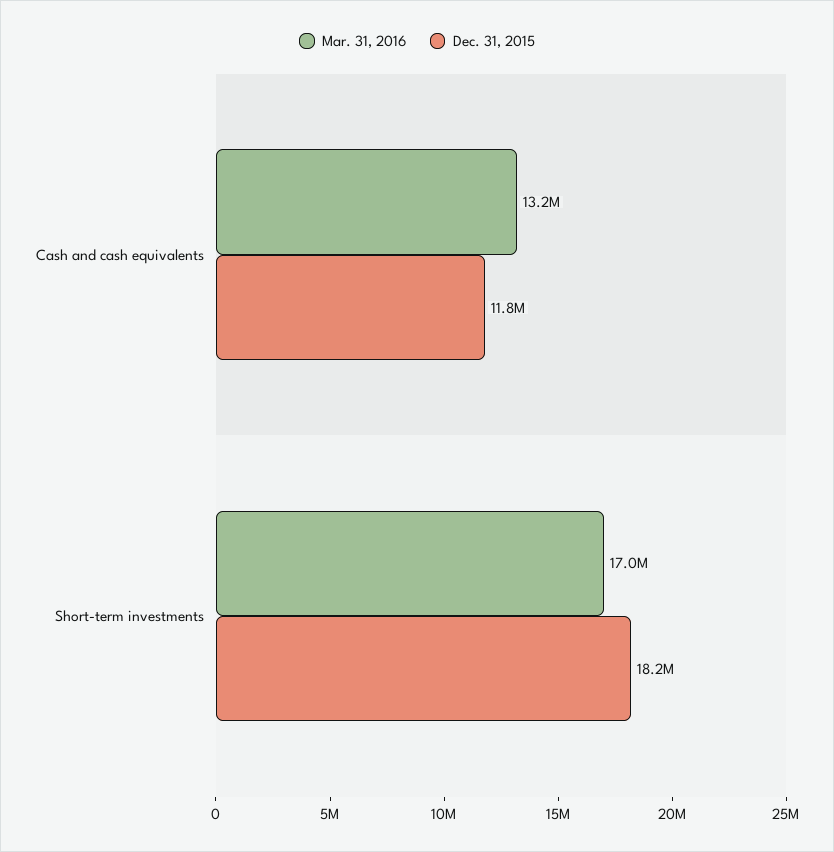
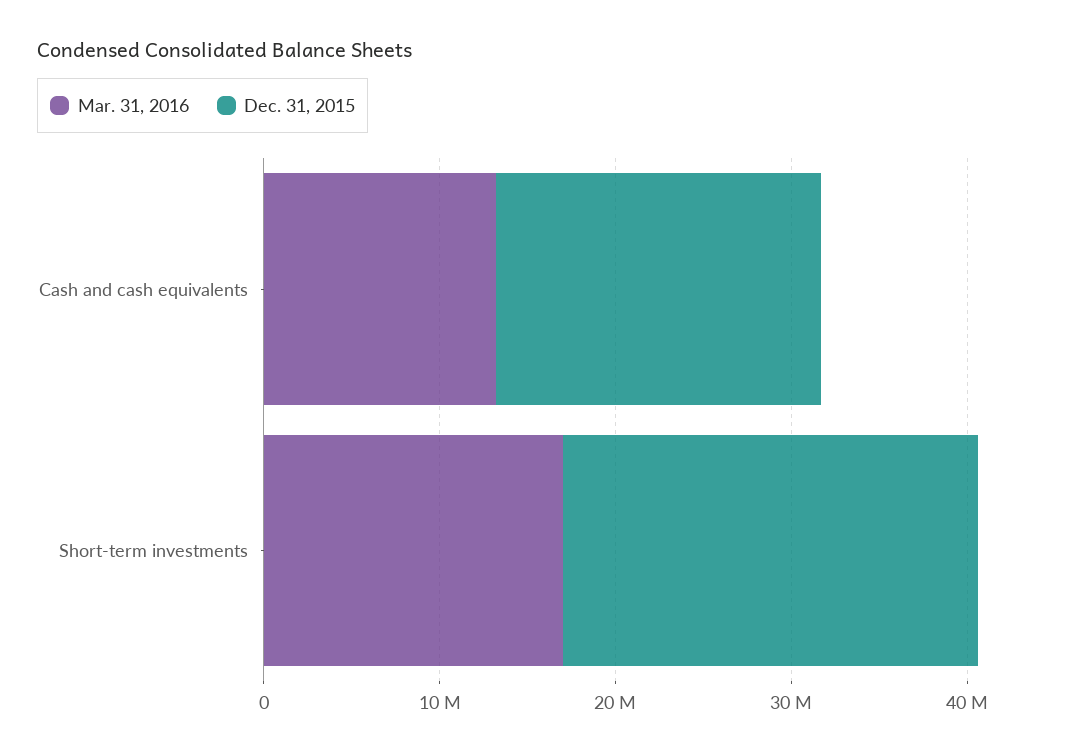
Dec. 31, 2015, Cash and cash equivalents: 11800000 -> 18000000
Dec. 31, 2015, Short-term investments: 18200000 -> 24000000

